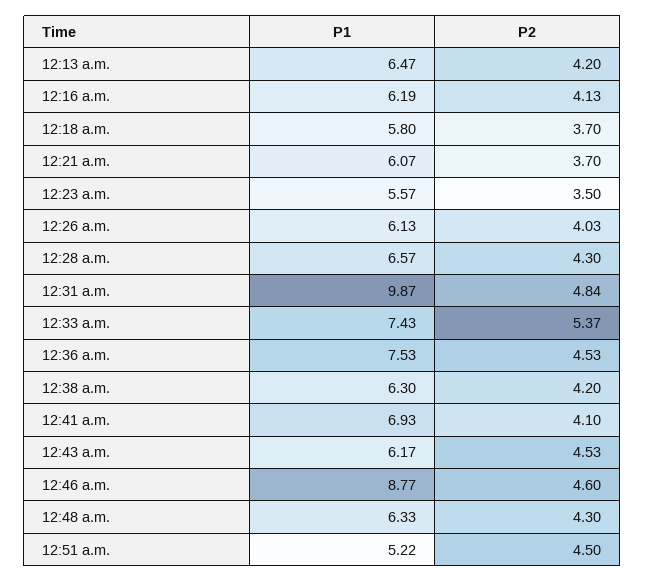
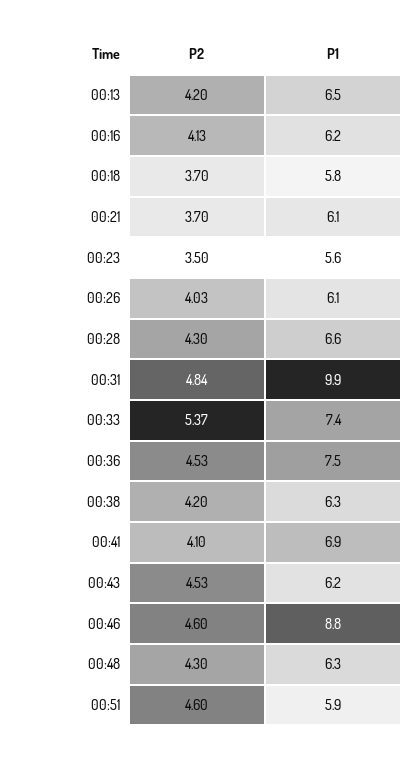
P1, 12:51 a.m.: 5.22 -> 5.9
P2, 12:51 a.m.: 4.5 -> 4.6

